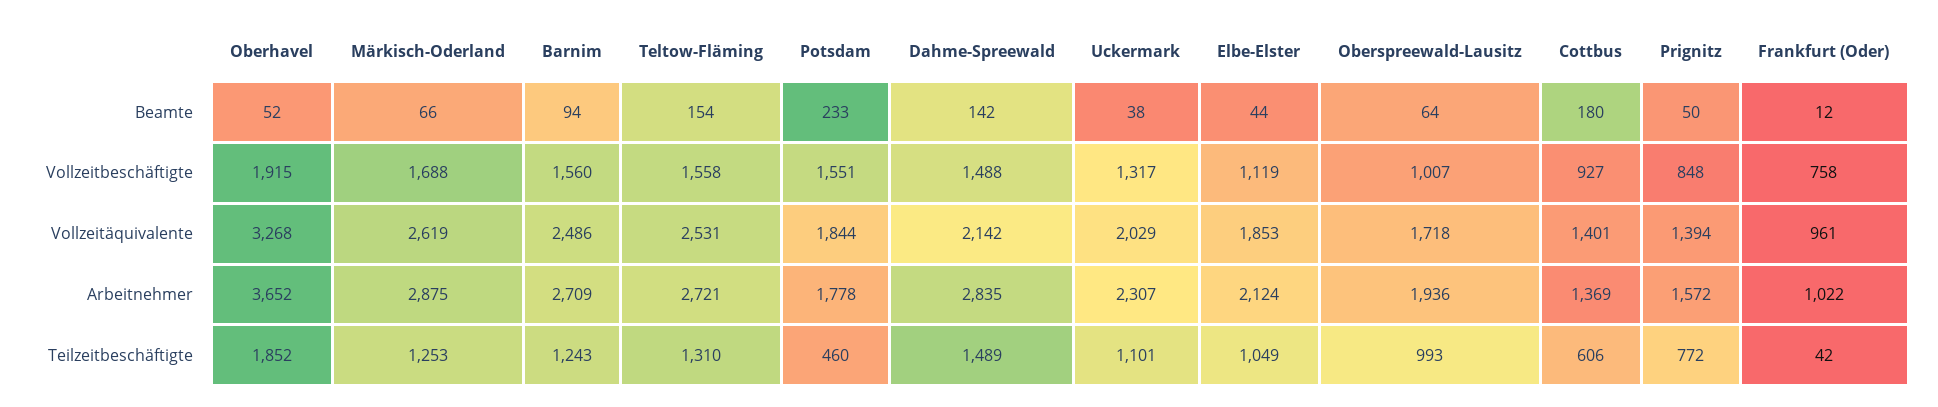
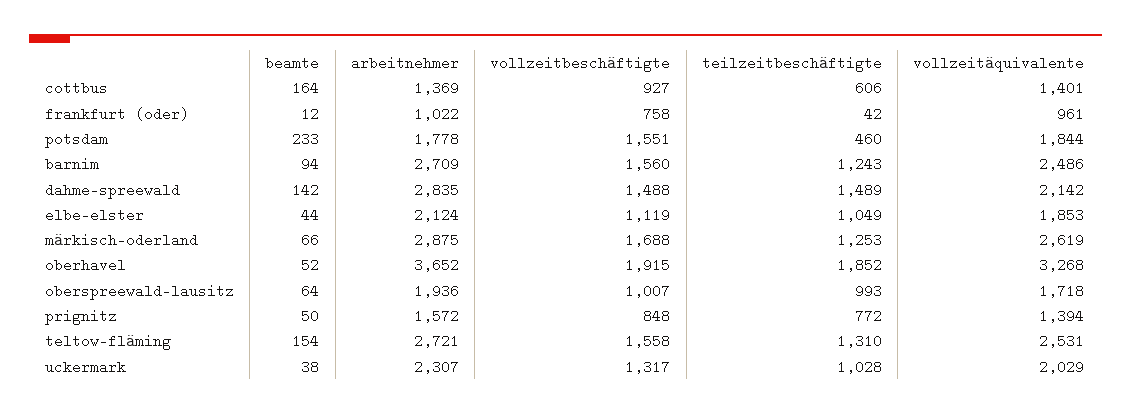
Cottbus, Beamte: 180 -> 164
Uckermark, Teilzeitbeschäftigte: 1101 -> 1028

